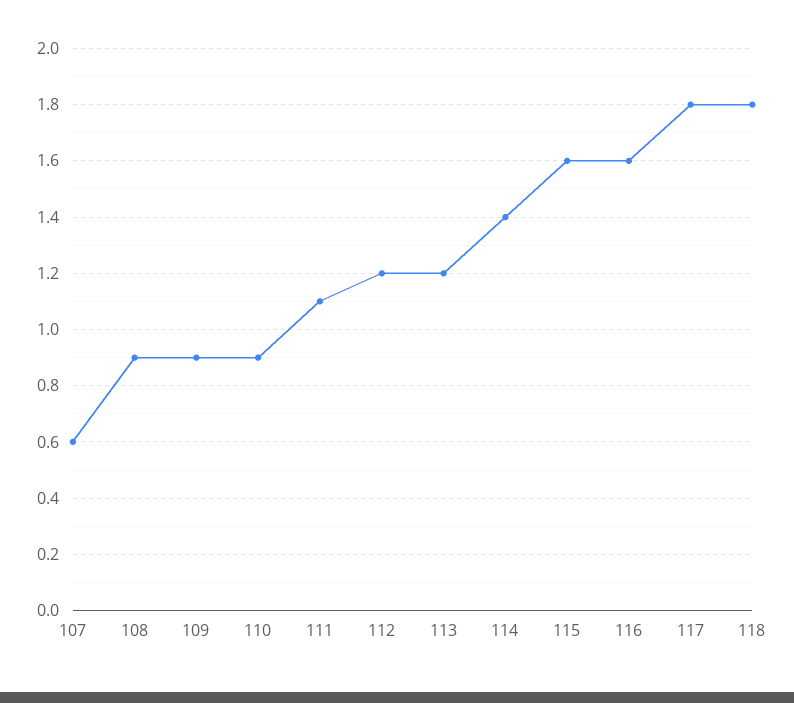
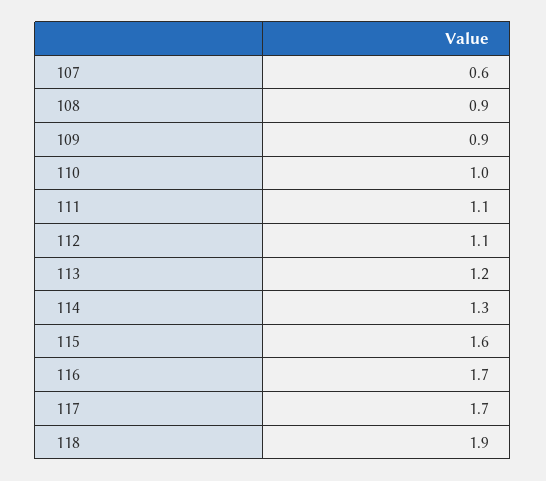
110: 0.9 -> 1
112: 1.2 -> 1.1
114: 1.4 -> 1.3
116: 1.6 -> 1.7
117: 1.8 -> 1.7
118: 1.8 -> 1.9

